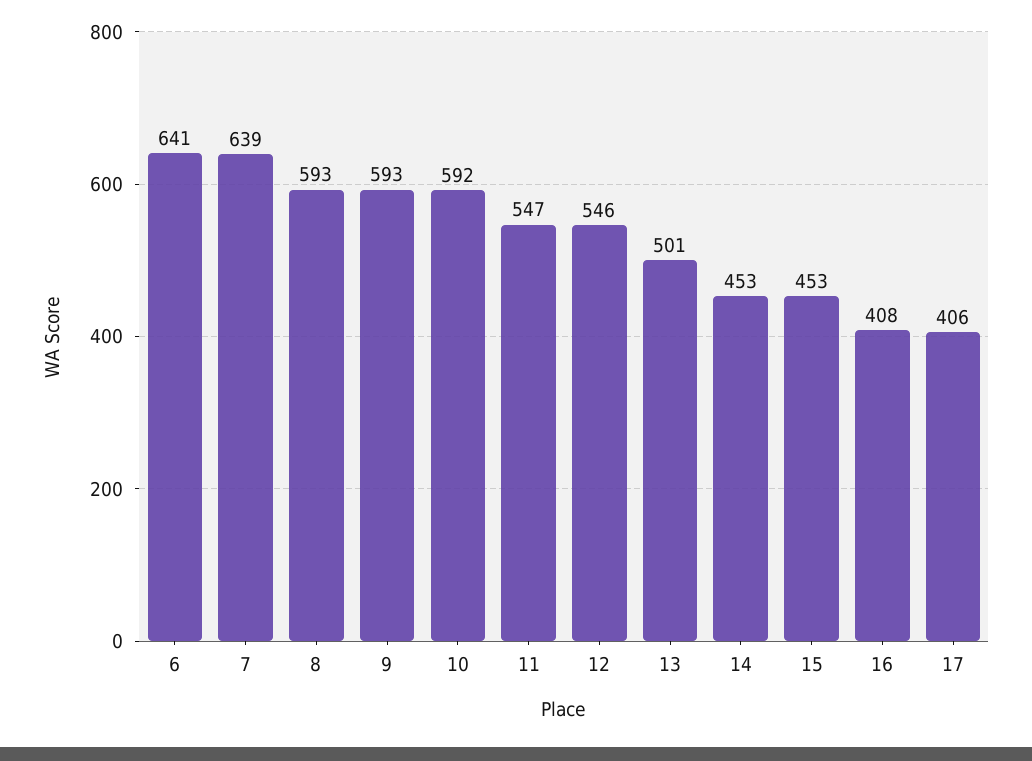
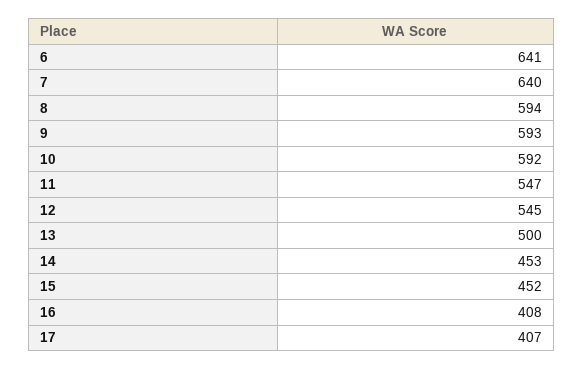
7: 639 -> 640
8: 593 -> 594
12: 546 -> 545
13: 501 -> 500
15: 453 -> 452
17: 406 -> 407

